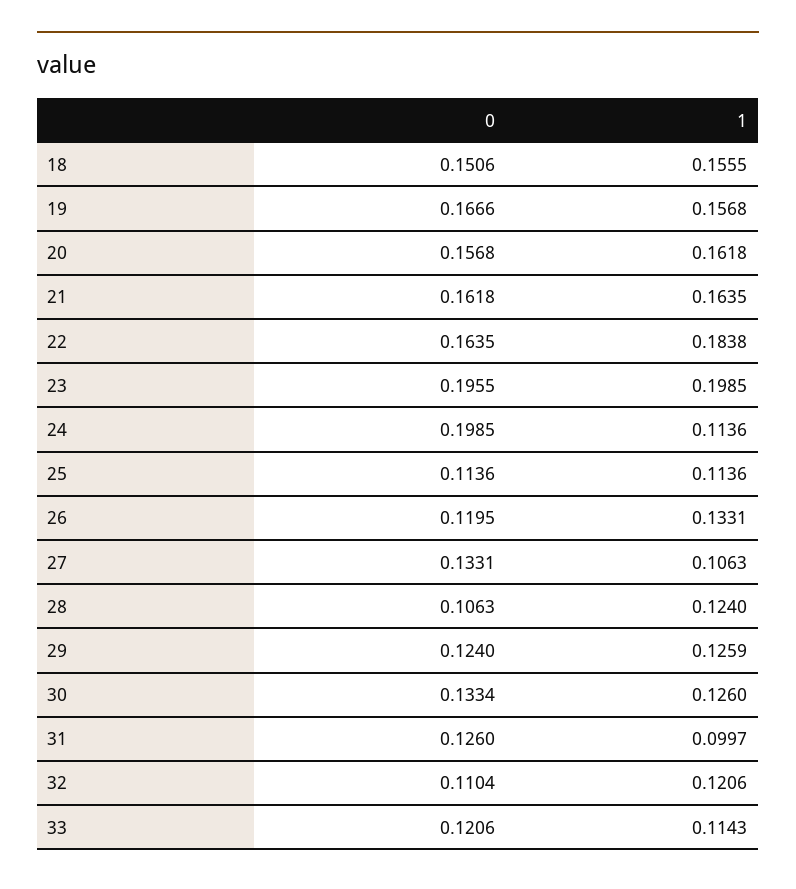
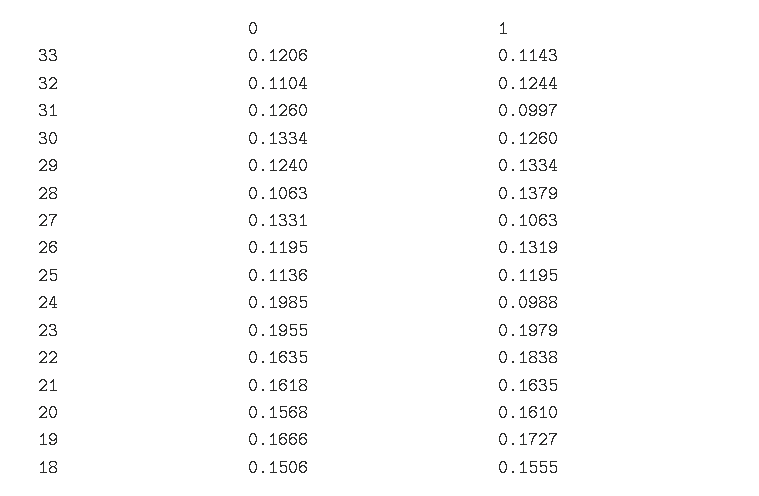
1, 19: 0.1568 -> 0.1727
1, 20: 0.1618 -> 0.161
1, 23: 0.1985 -> 0.1979
1, 24: 0.1136 -> 0.0988
1, 25: 0.1136 -> 0.1195
1, 26: 0.1331 -> 0.1319
1, 28: 0.124 -> 0.1379
1, 29: 0.1259 -> 0.1334
1, 32: 0.1206 -> 0.1244

